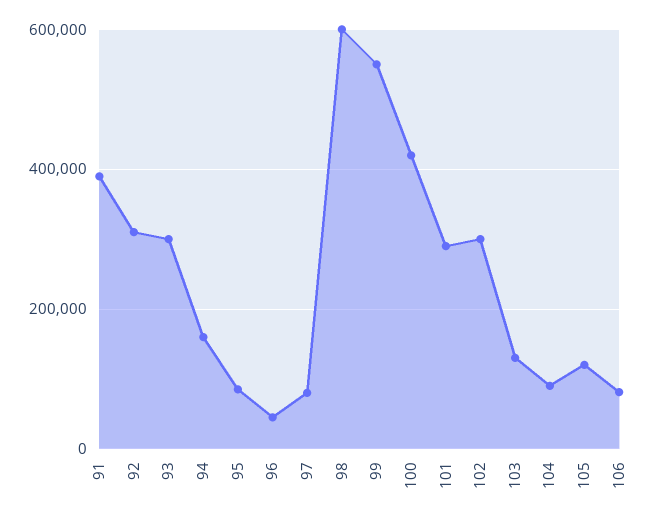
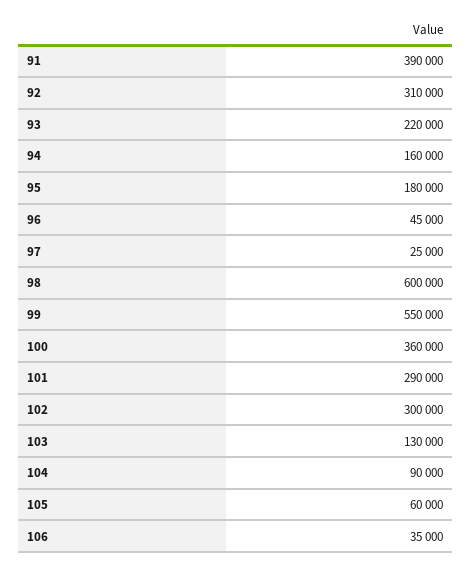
93: 300000 -> 220000
95: 80000 -> 180000
97: 80000 -> 25000
100: 420000 -> 360000
105: 120000 -> 60000
106: 80000 -> 35000

